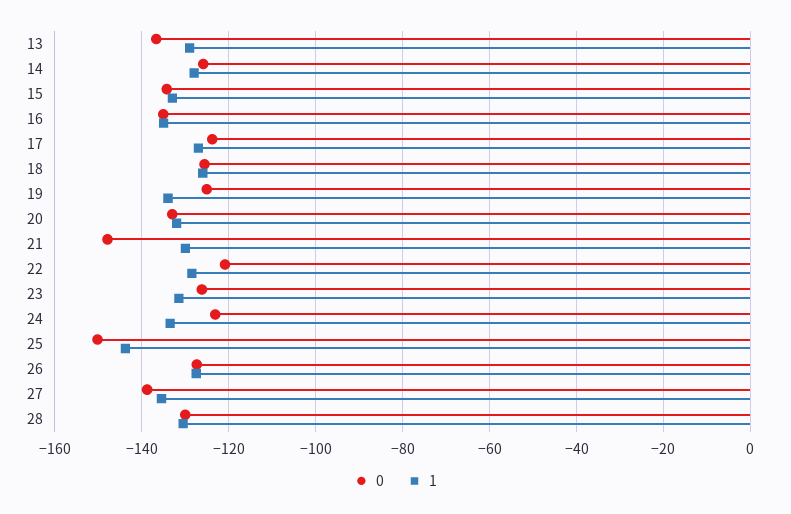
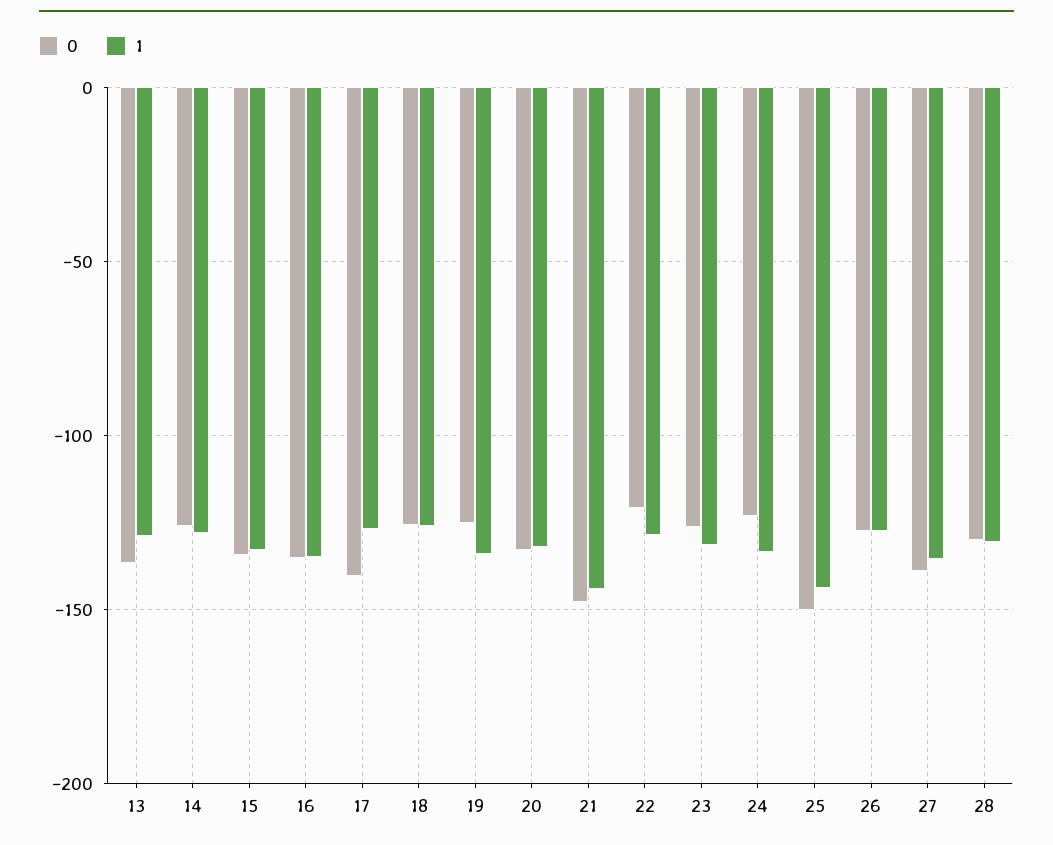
0, 17: -124 -> -140
1, 21: -130 -> -145

